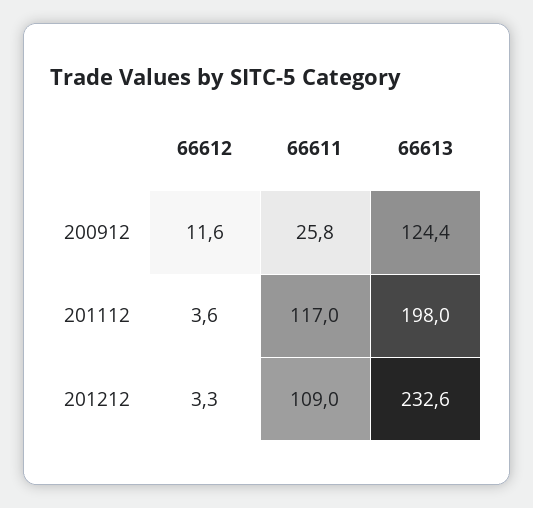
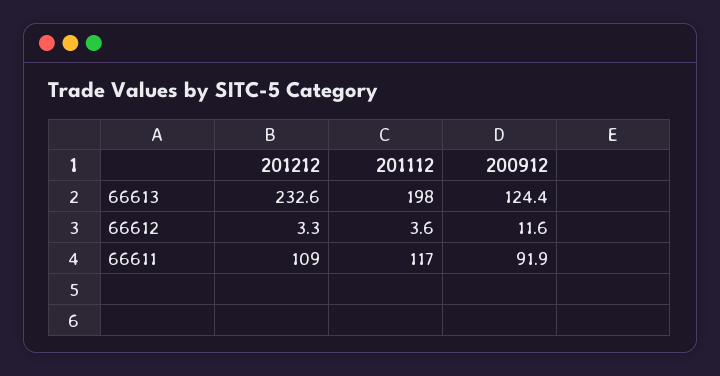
66611, 200912: 25.8 -> 91.9

